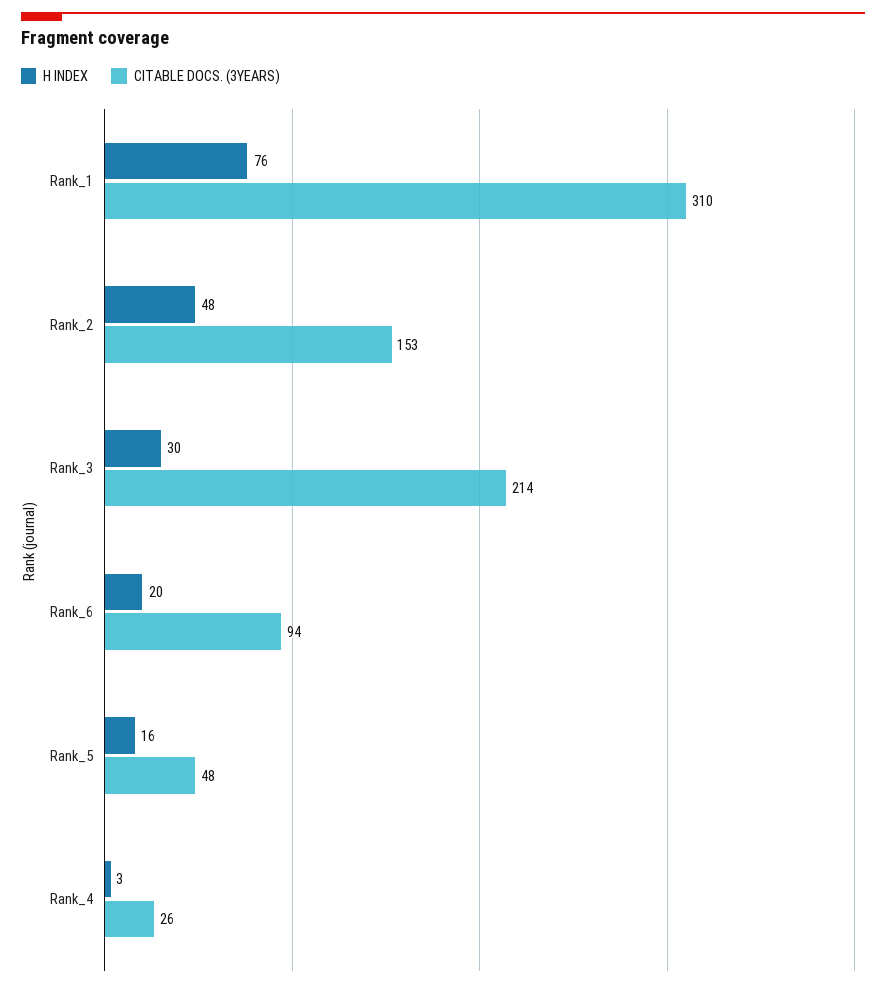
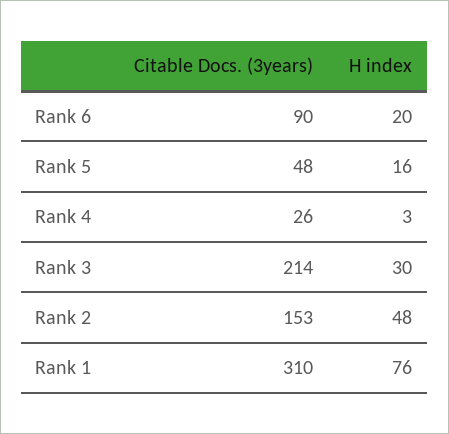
CITABLE DOCS. (3YEARS), Rank_6: 94 -> 90

